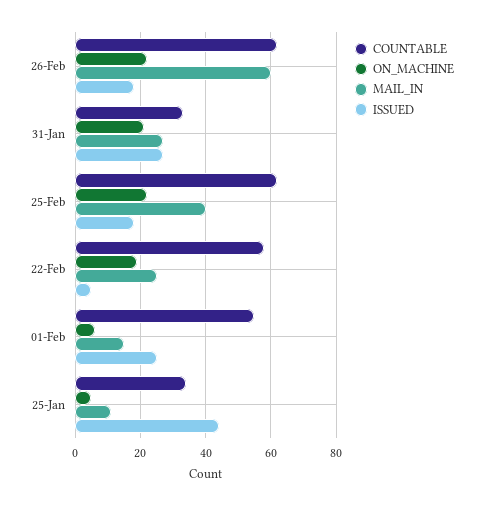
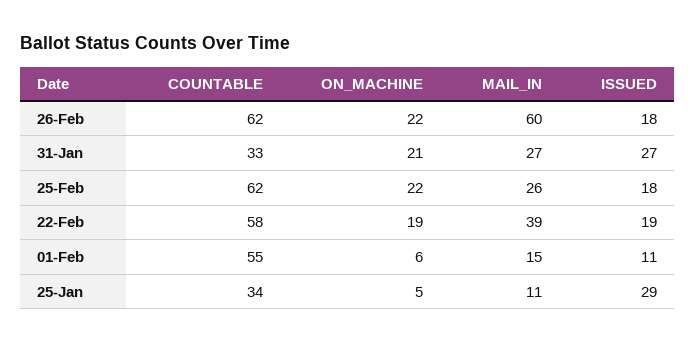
MAIL_IN, 25-Feb: 40 -> 26
MAIL_IN, 22-Feb: 25 -> 39
ISSUED, 22-Feb: 5 -> 19
ISSUED, 01-Feb: 25 -> 11
ISSUED, 25-Jan: 45 -> 29

